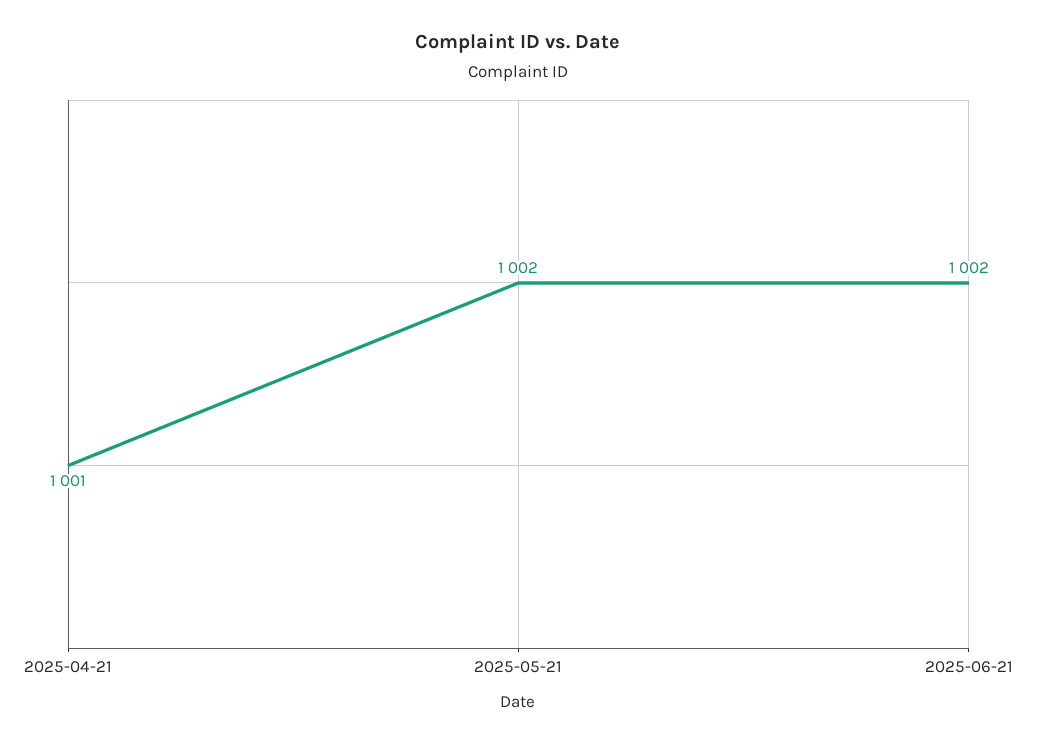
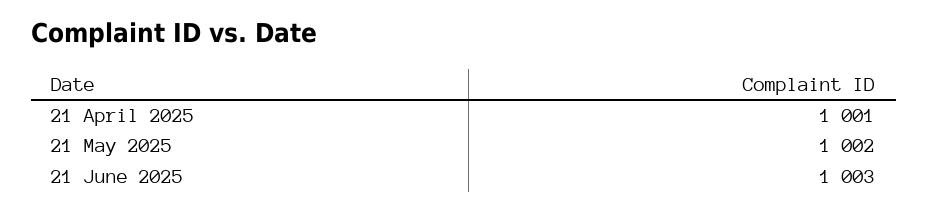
2025-06-21: 1002 -> 1003

